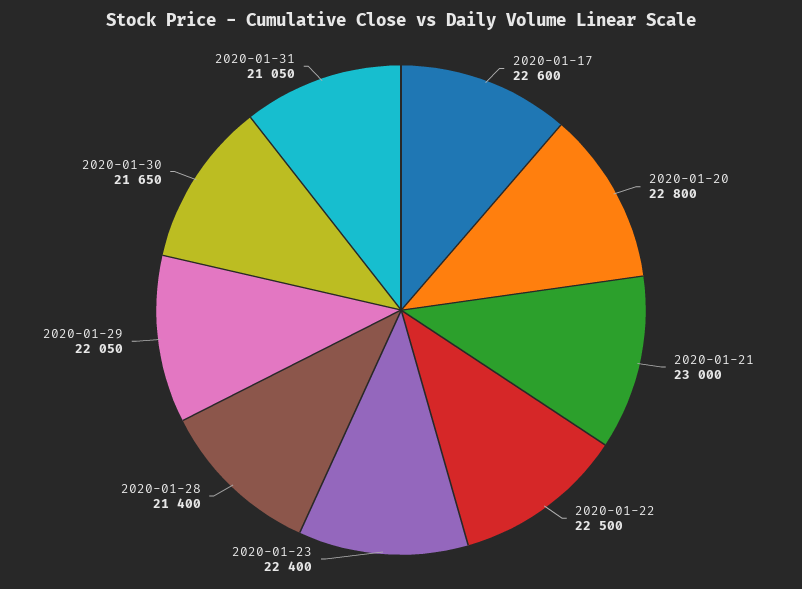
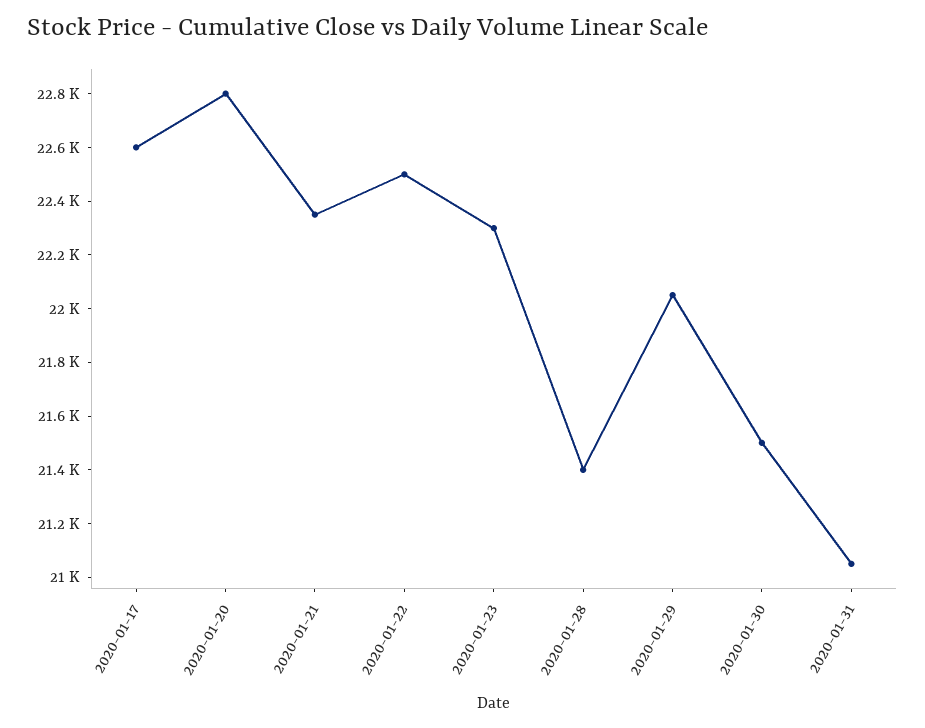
2020-01-21: 23000 -> 22350
2020-01-23: 22400 -> 22300
2020-01-30: 21650 -> 21500

